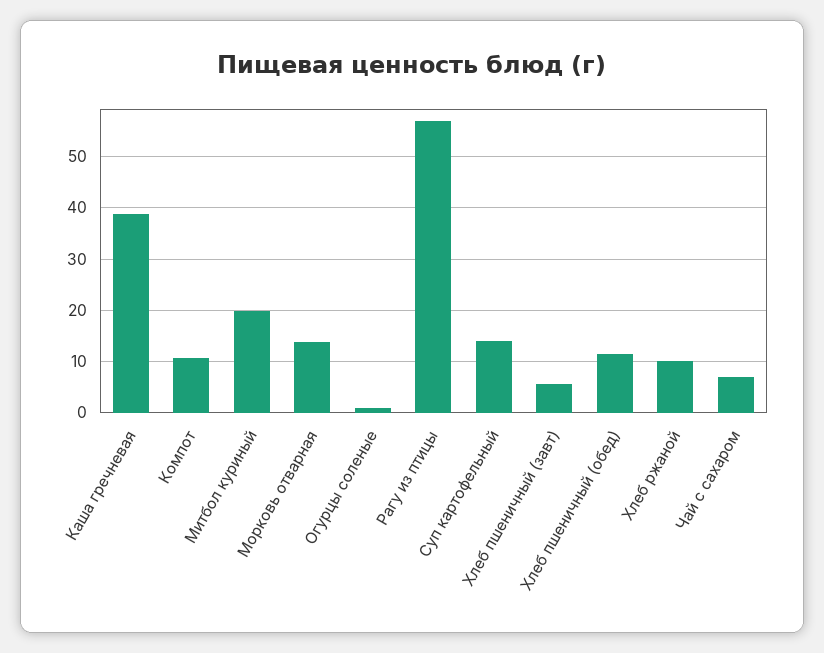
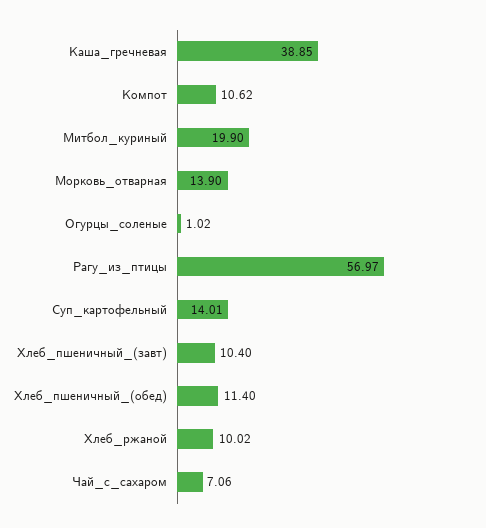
Хлеб пшеничный (завт): 6 -> 10.4

